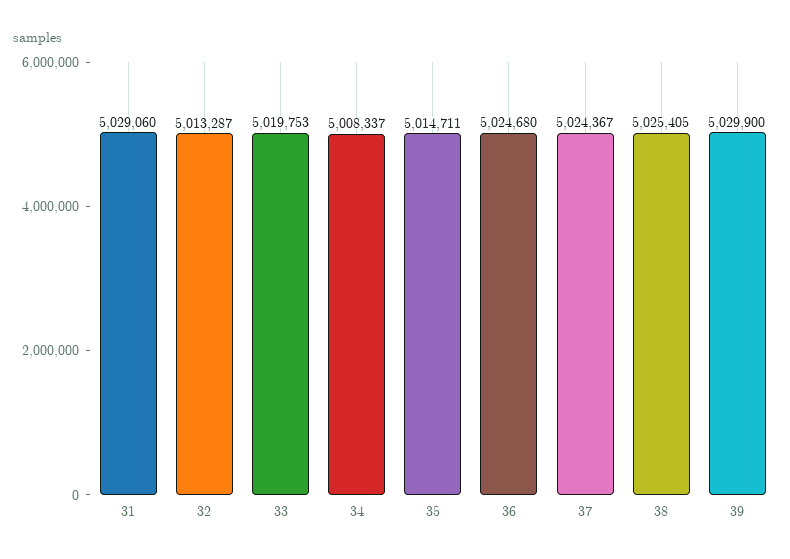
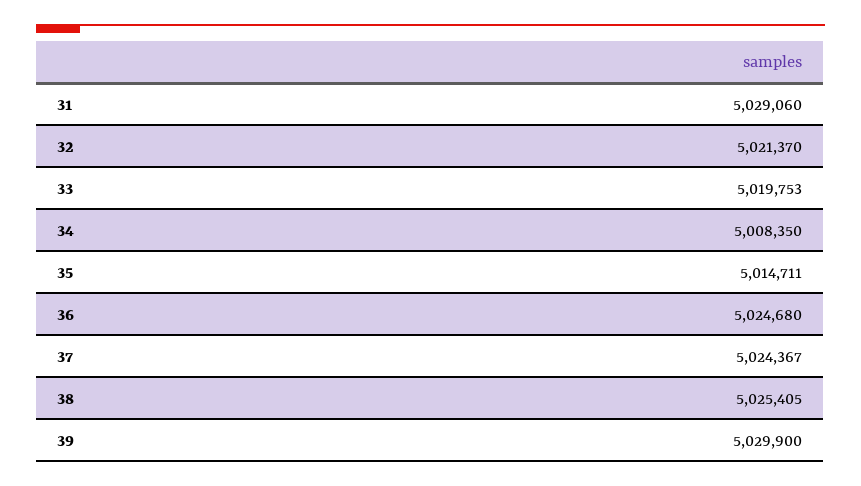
32: 5013287 -> 5021370
34: 5008337 -> 5008350

